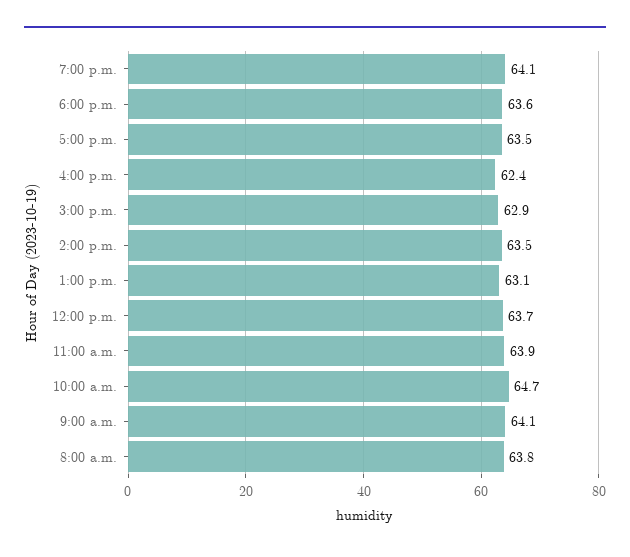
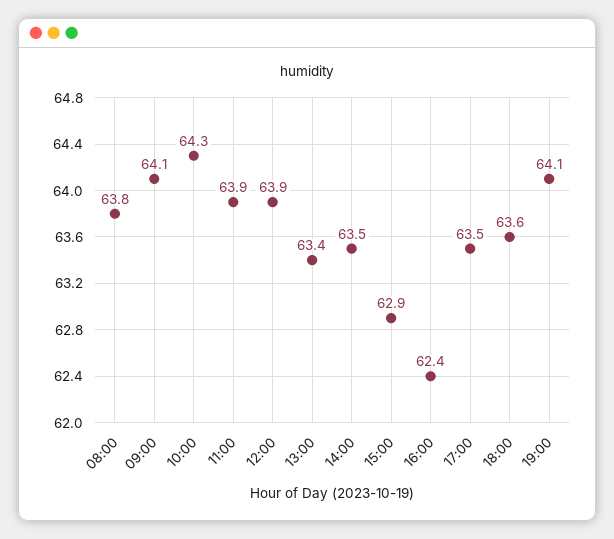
1:00 p.m.: 63.1 -> 63.4
12:00 p.m.: 63.7 -> 63.9
10:00 a.m.: 64.7 -> 64.3

